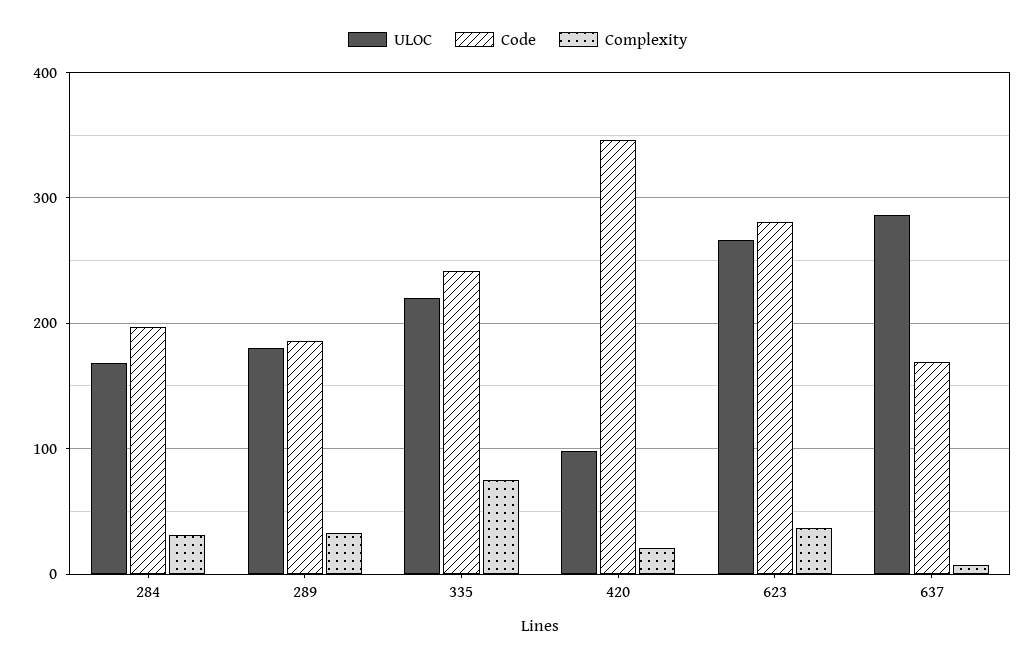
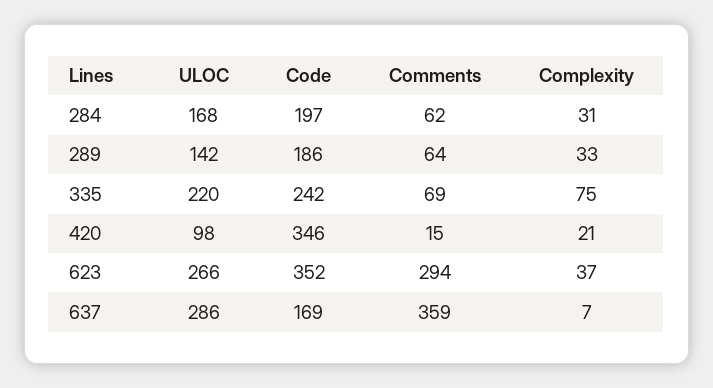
ULOC, 289: 180 -> 142
Code, 623: 280 -> 352
Comments, 284: none -> 62
Comments, 289: none -> 64
Comments, 335: none -> 69
Comments, 420: none -> 15
Comments, 623: none -> 294
Comments, 637: none -> 359

